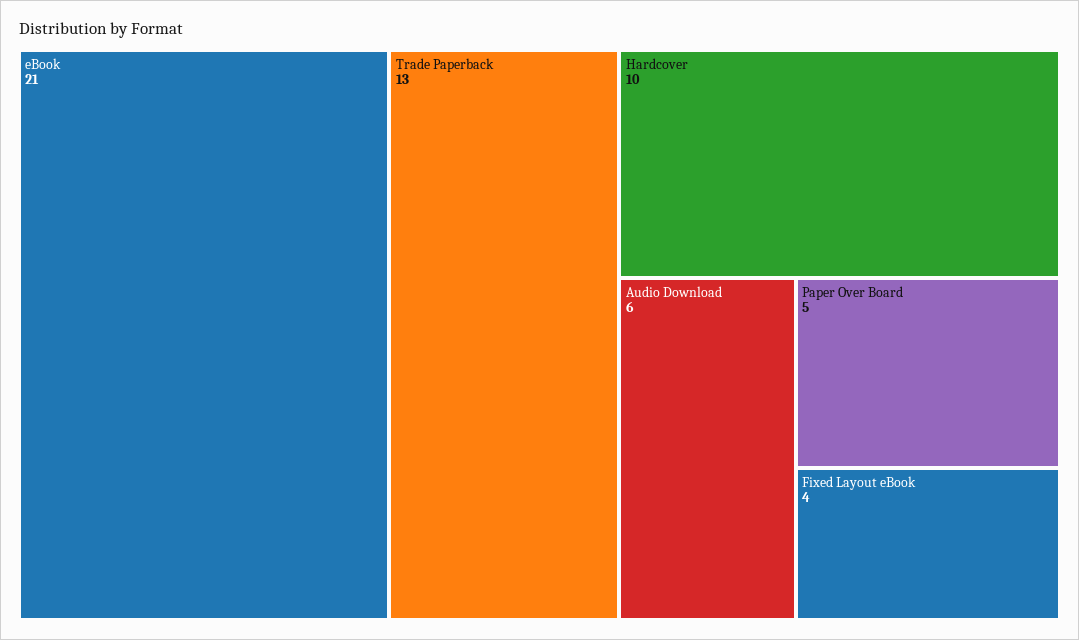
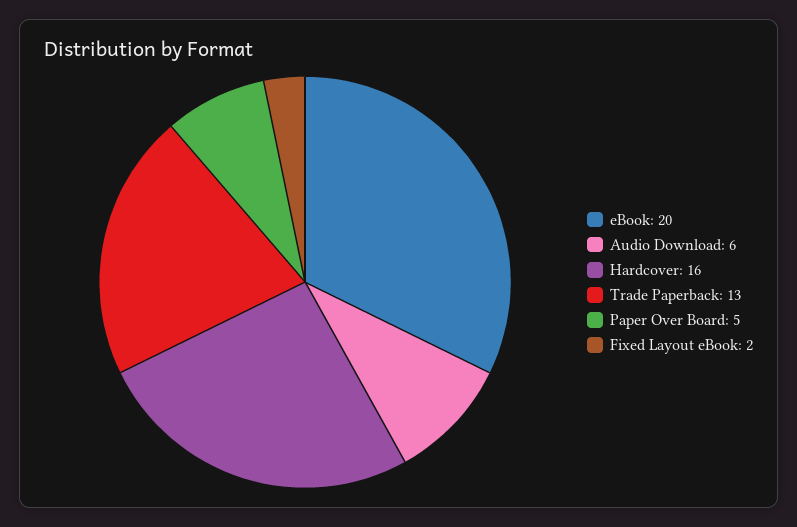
eBook: 21 -> 20
Hardcover: 10 -> 16
Fixed Layout eBook: 4 -> 2

